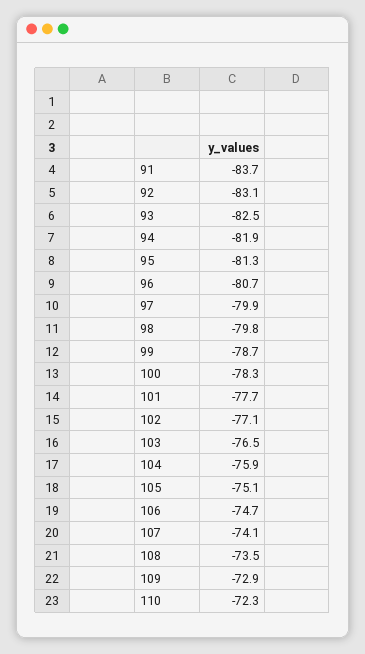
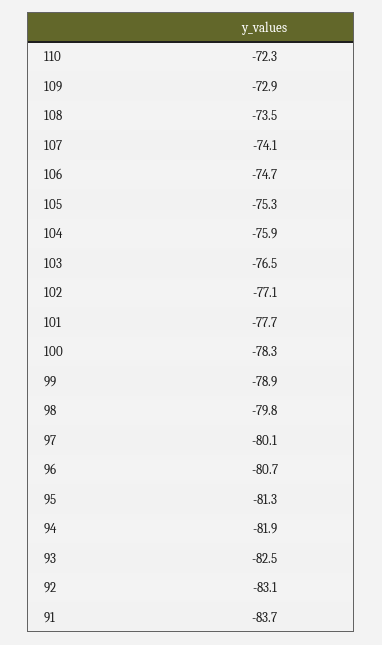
97: -79.9 -> -80.1
99: -78.7 -> -78.9
105: -75.1 -> -75.3

